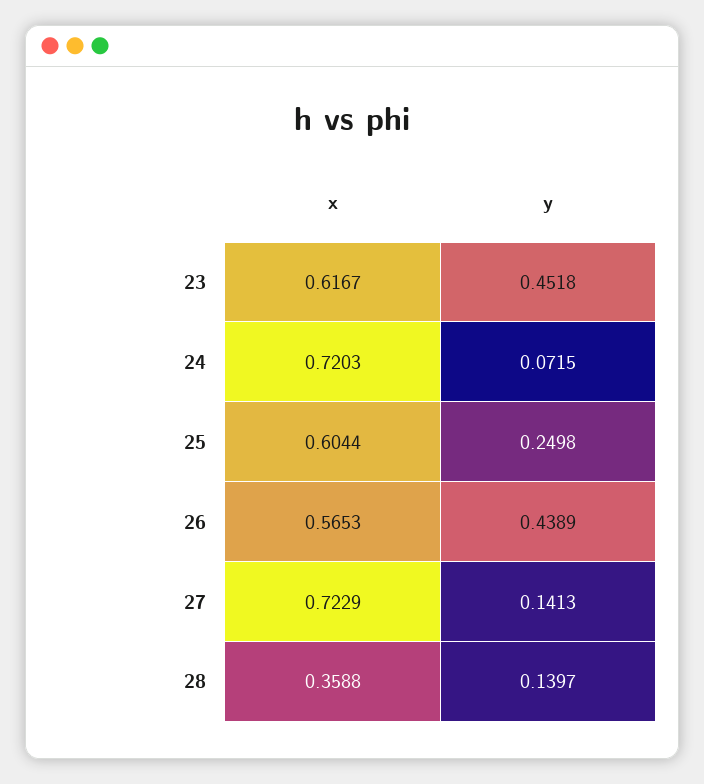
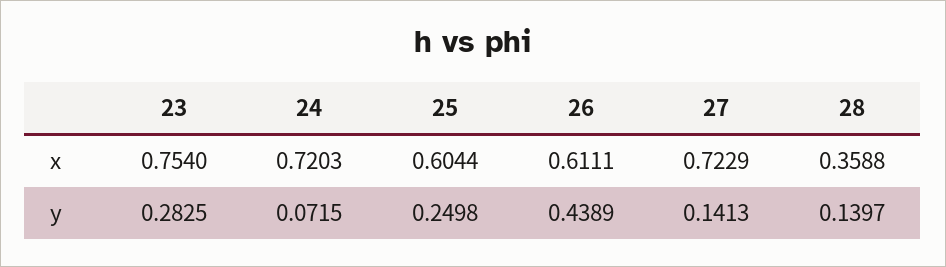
x, 23: 0.6167 -> 0.754
y, 23: 0.4518 -> 0.2825
x, 26: 0.5653 -> 0.6111

